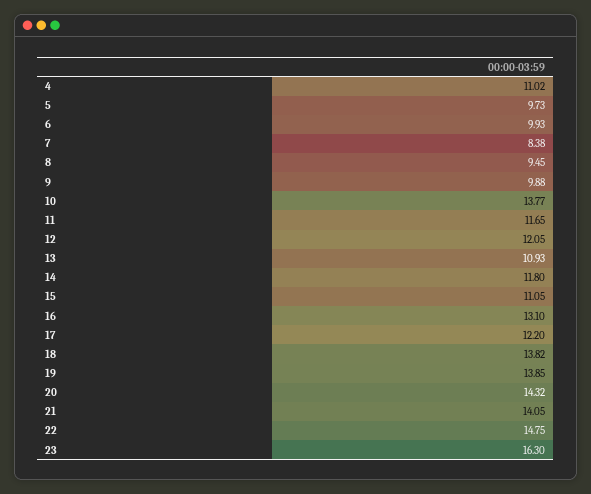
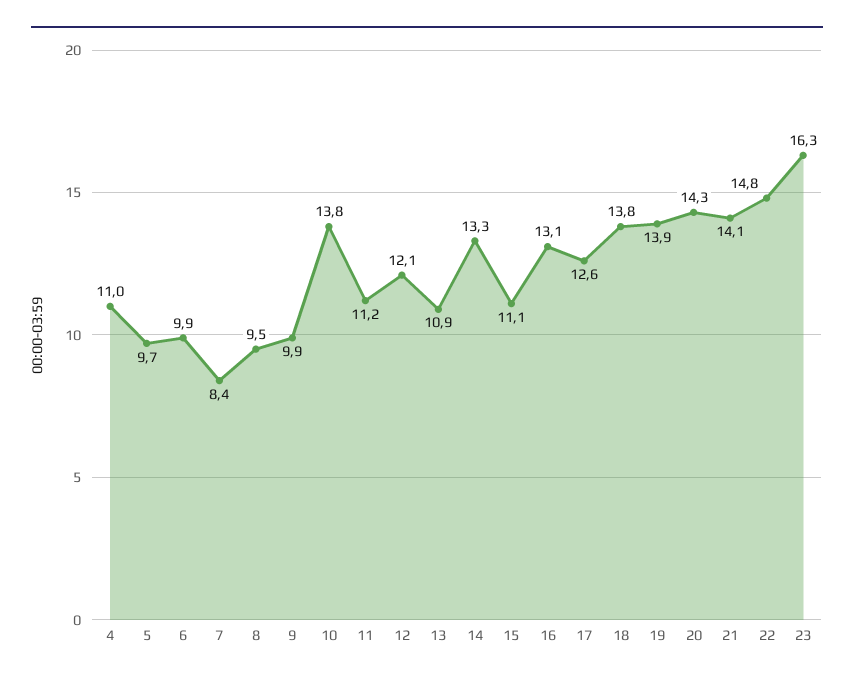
11: 11.65 -> 11.2
14: 11.8 -> 13.3
17: 12.2 -> 12.6

